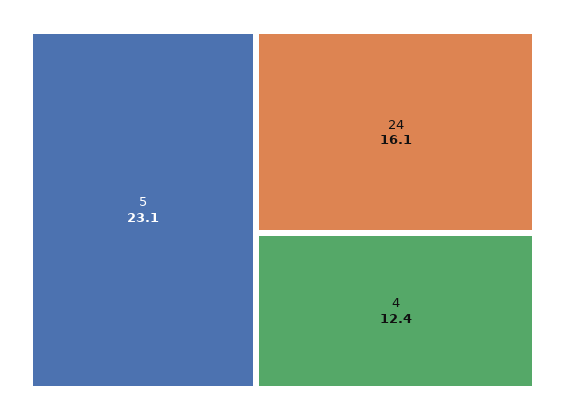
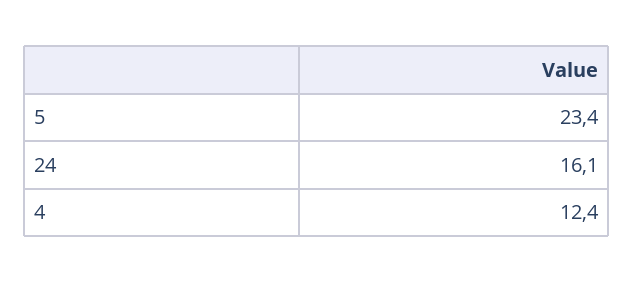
5: 23.1 -> 23.4

